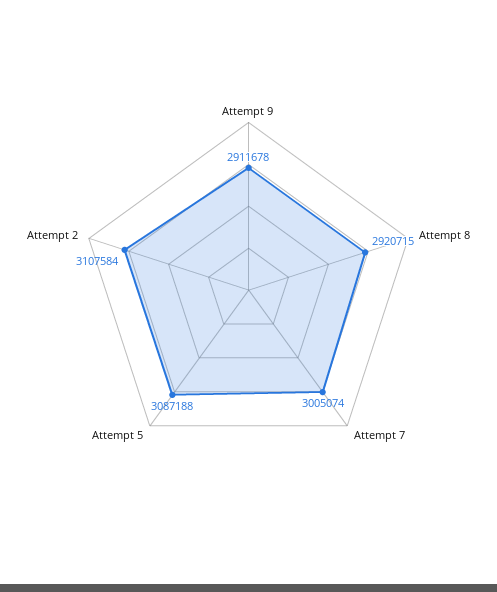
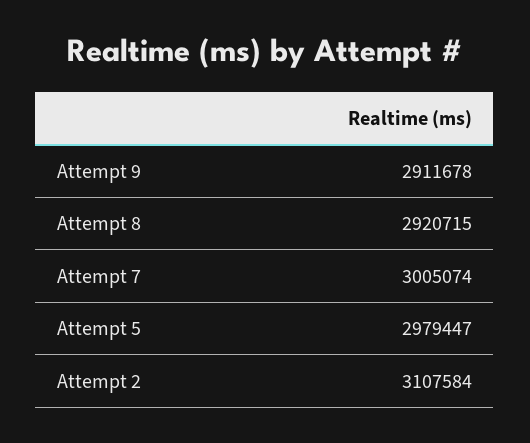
Attempt 5: 3087188 -> 2979447

